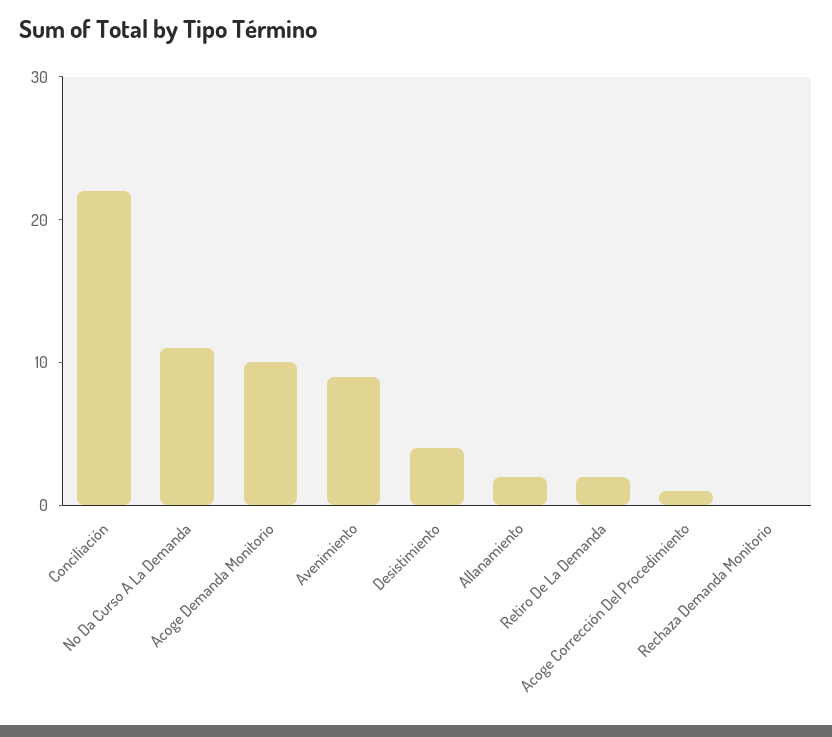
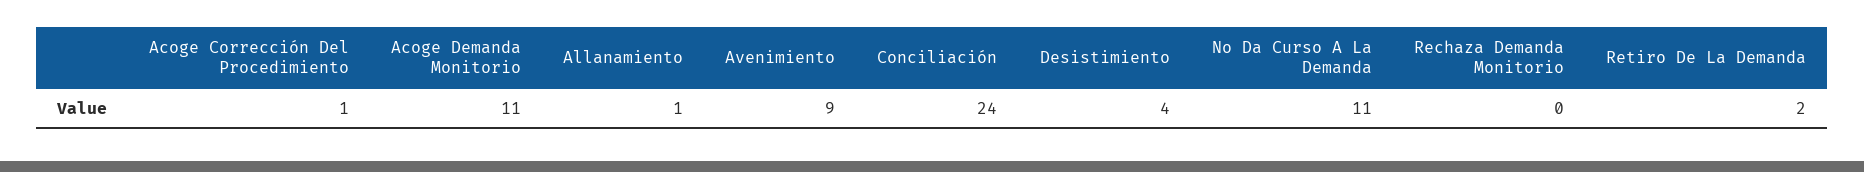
Conciliación: 22 -> 24
Acoge Demanda Monitorio: 10 -> 11
Allanamiento: 2 -> 1

